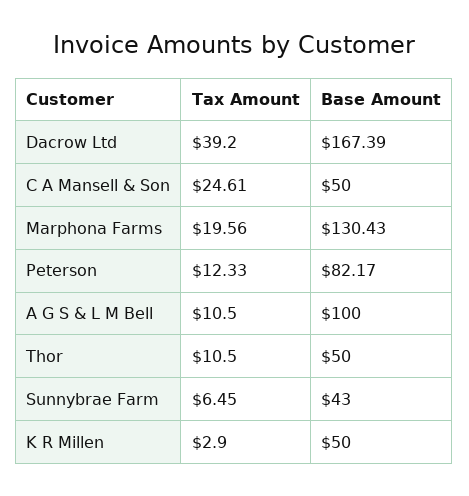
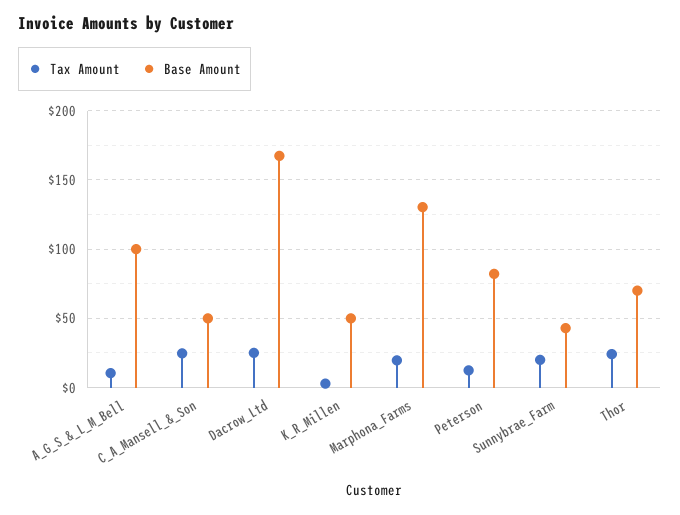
Tax Amount, Dacrow Ltd: 39.2 -> 25
Tax Amount, Thor: 10.5 -> 25
Base Amount, Thor: 50 -> 70
Tax Amount, Sunnybrae Farm: 6.45 -> 20

